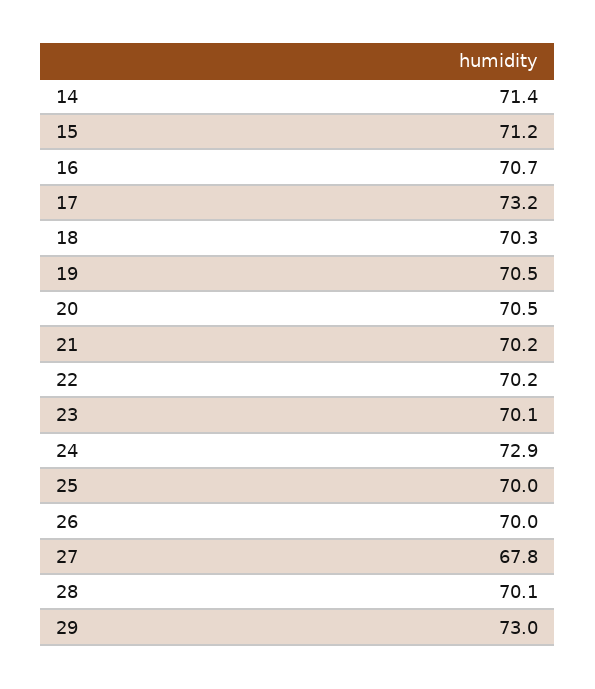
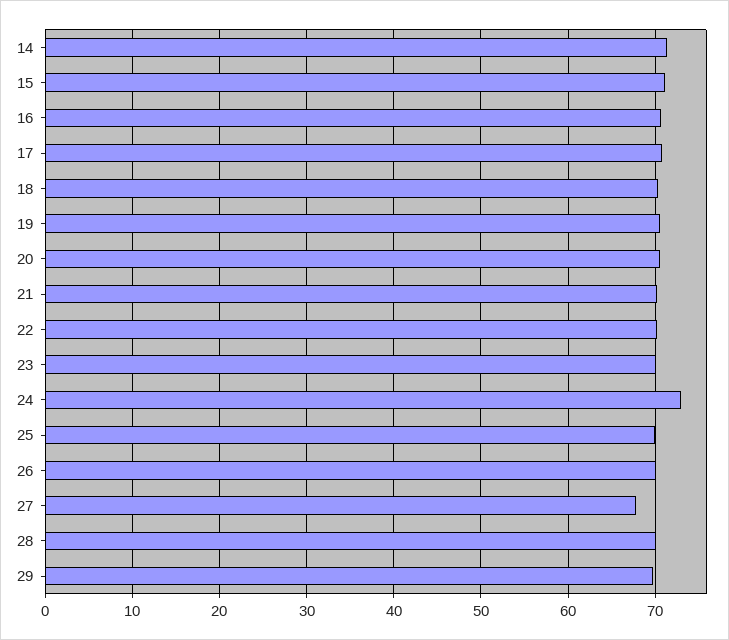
17: 73.2 -> 71
29: 73 -> 70

